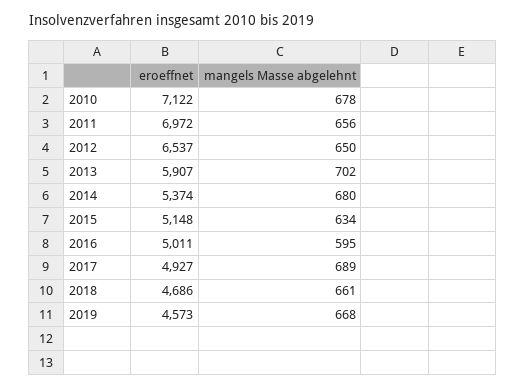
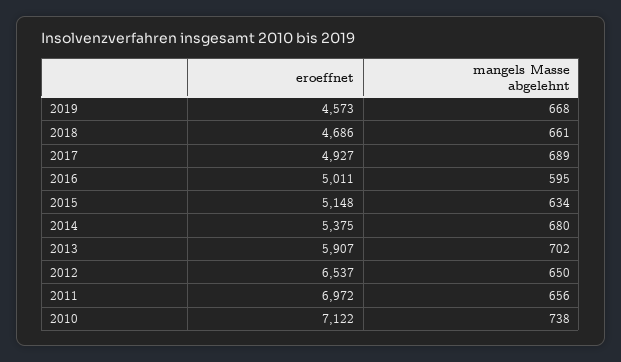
mangels Masse abgelehnt, 2010: 678 -> 738
eroeffnet, 2014: 5374 -> 5375

